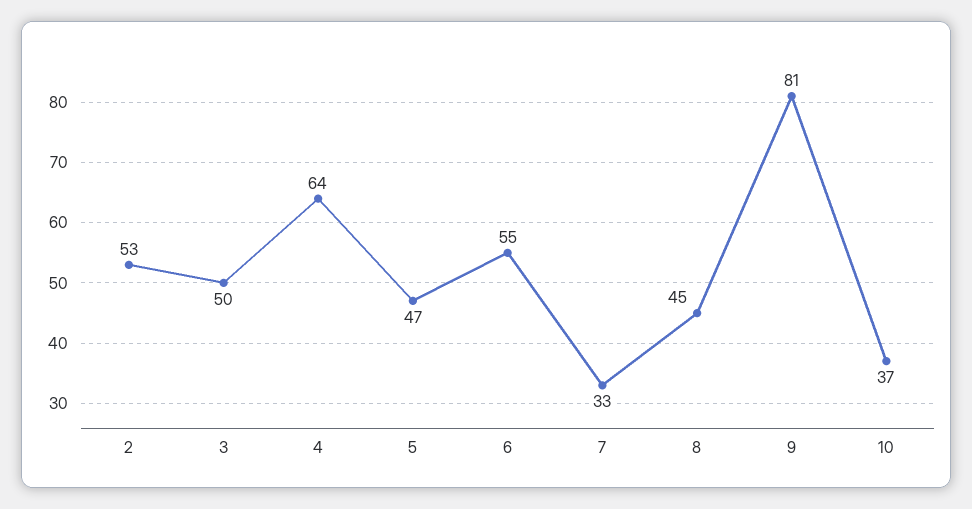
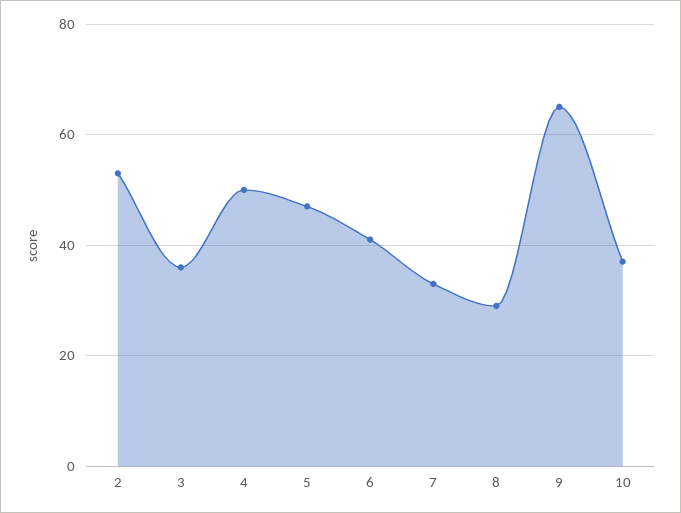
3: 50 -> 35
4: 64 -> 50
6: 55 -> 40
8: 45 -> 30
9: 81 -> 65

